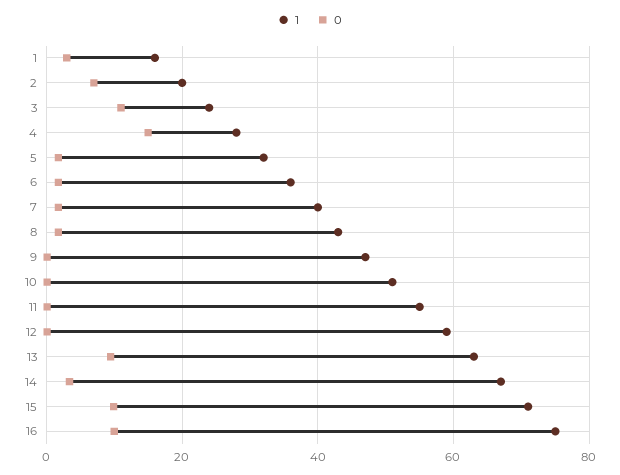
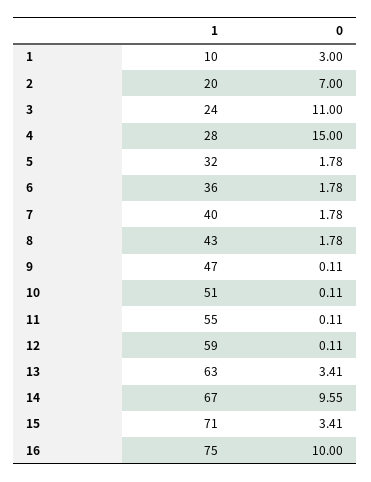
1, 1: 16 -> 10
0, 13: 10 -> 3.41
0, 14: 4 -> 9.55
0, 15: 10 -> 3.41

